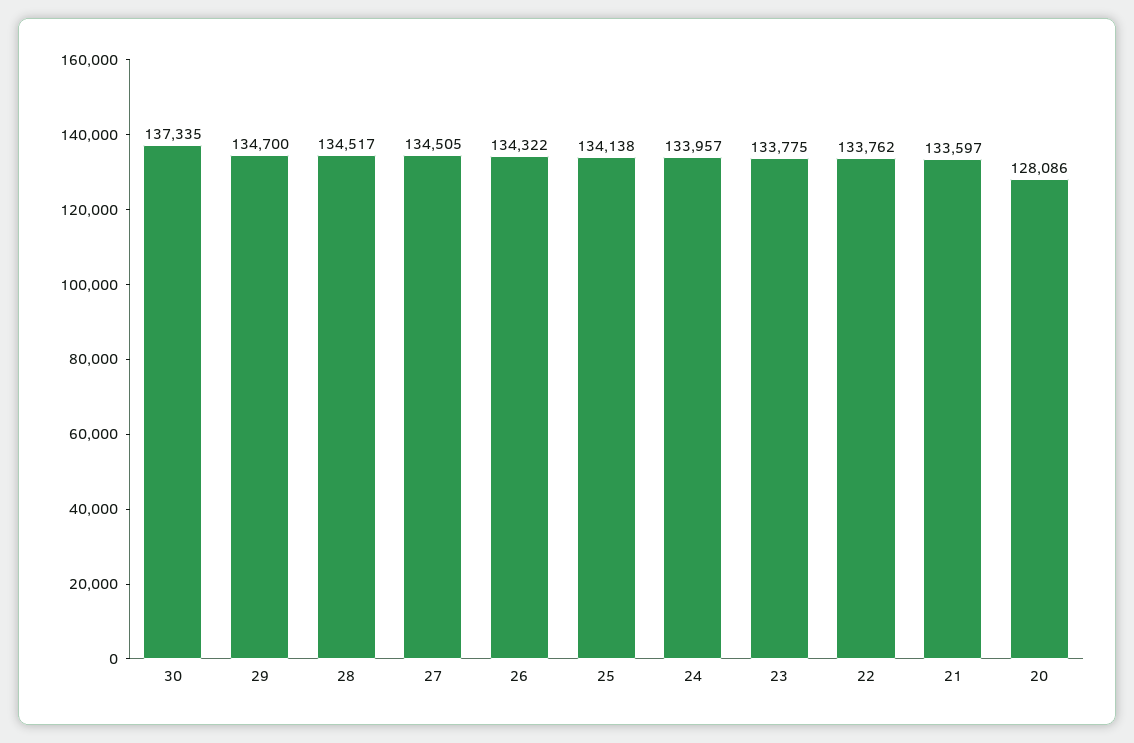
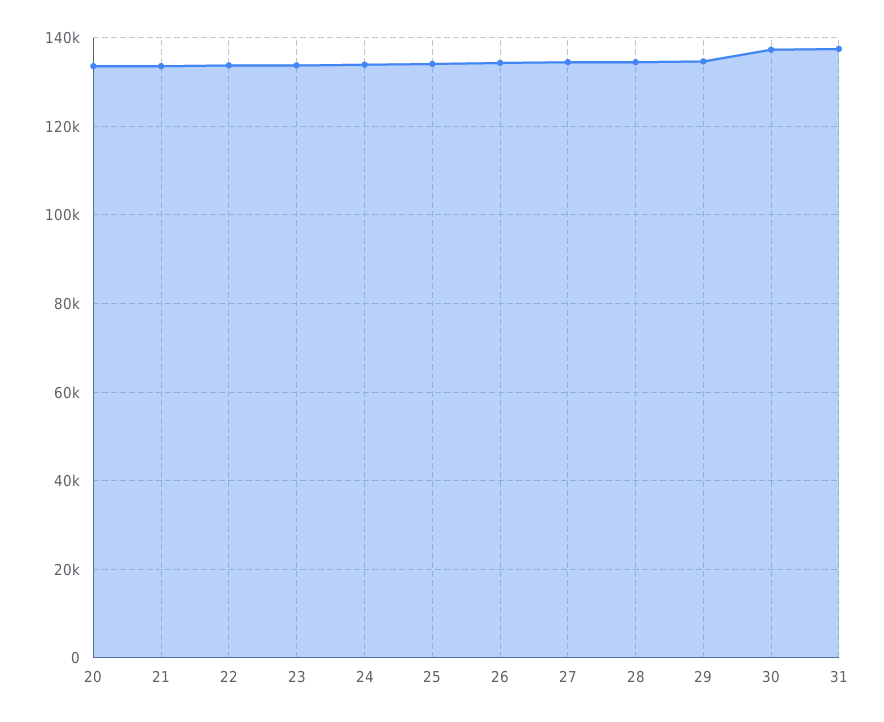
20: 128086 -> 134000
31: none -> 138000

